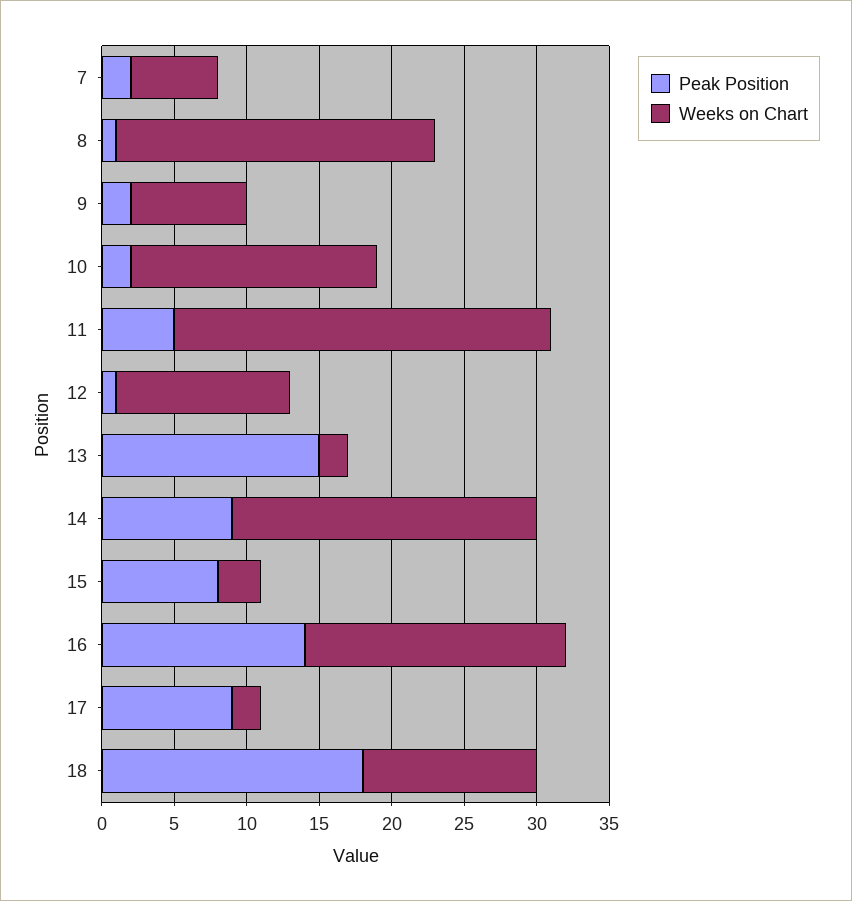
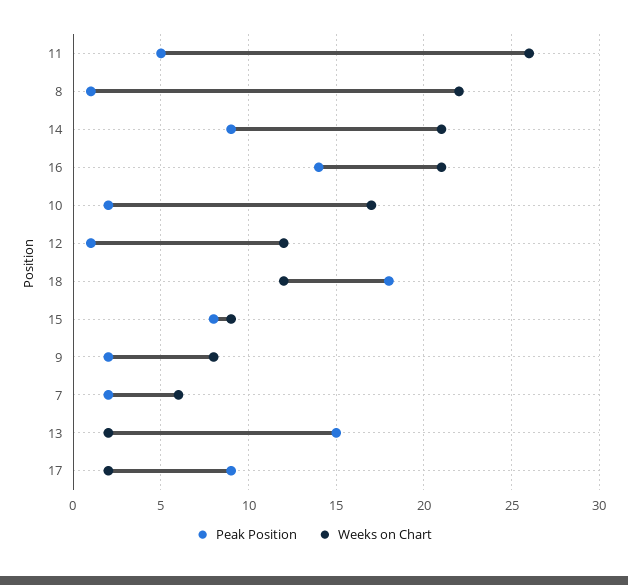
Weeks on Chart, 15: 3 -> 9
Weeks on Chart, 16: 18 -> 21

